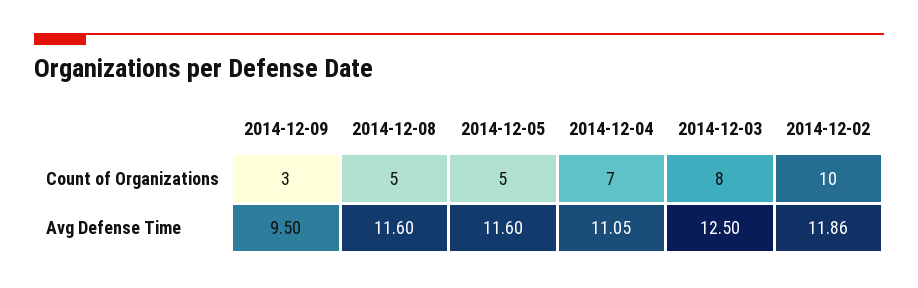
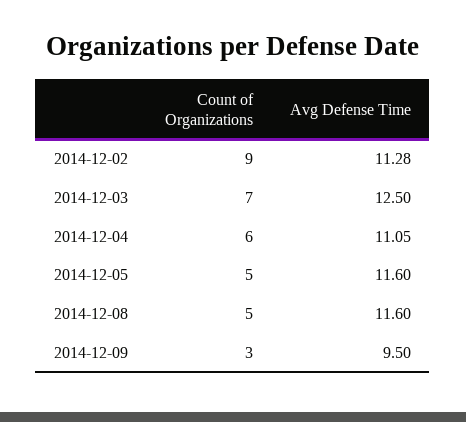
2014-12-04, Count of Organizations: 7 -> 6
2014-12-03, Count of Organizations: 8 -> 7
2014-12-02, Count of Organizations: 10 -> 9
2014-12-02, Avg Defense Time: 11.86 -> 11.28

